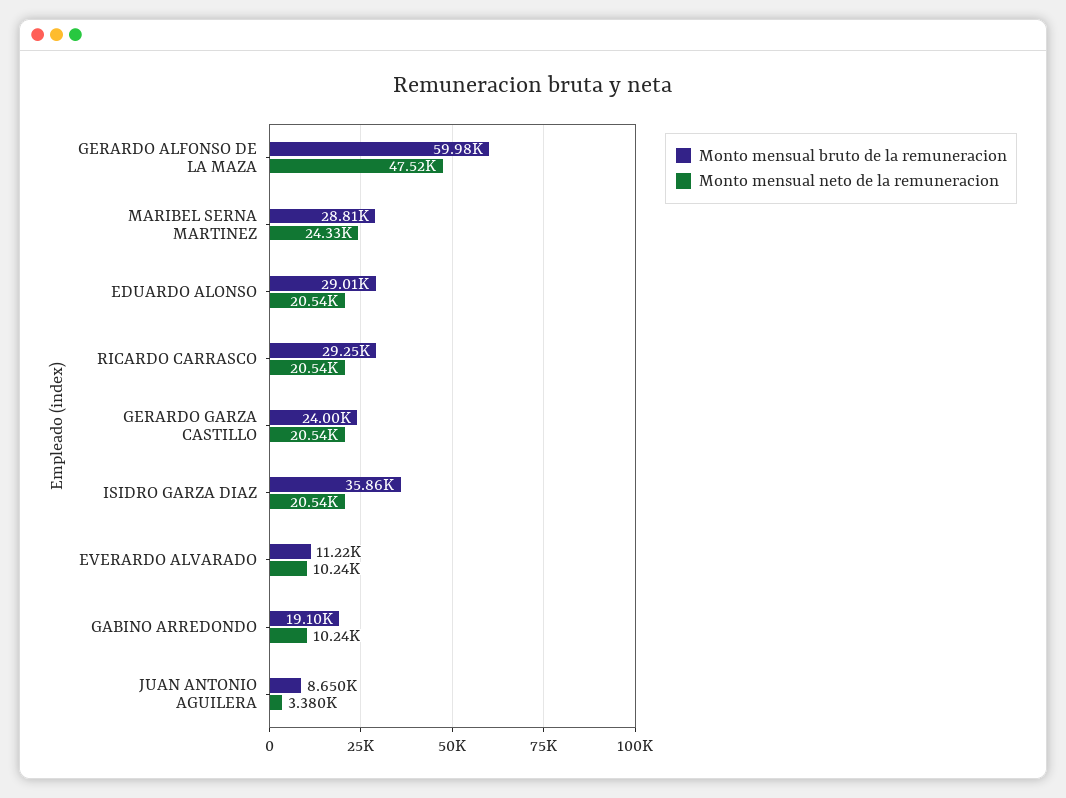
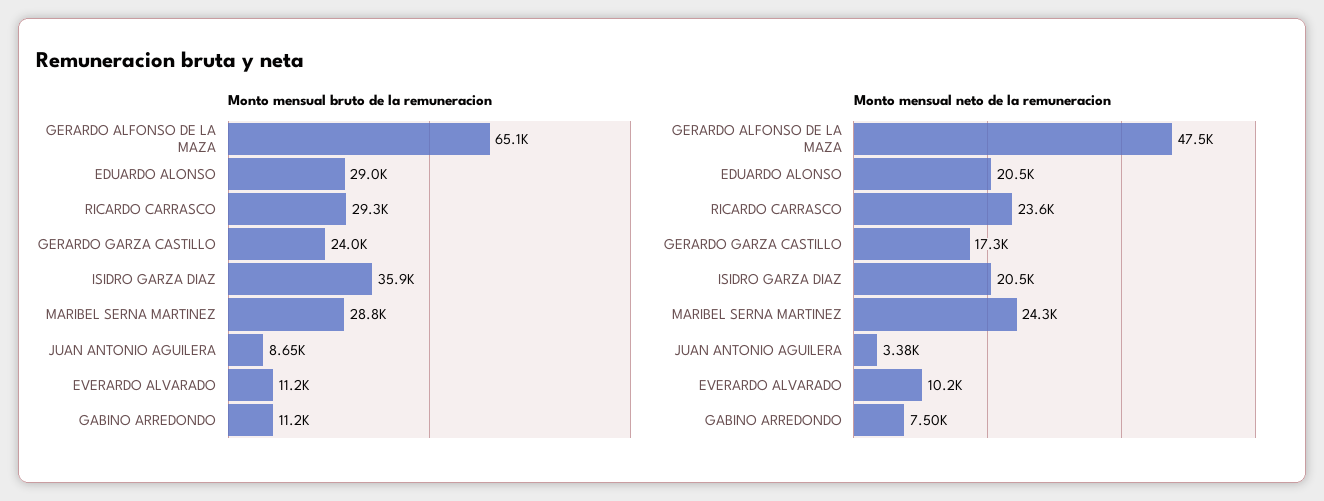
Monto mensual bruto de la remuneracion, GERARDO ALFONSO DE LA MAZA: 59980 -> 65100
Monto mensual neto de la remuneracion, RICARDO CARRASCO: 20540 -> 23600
Monto mensual neto de la remuneracion, GERARDO GARZA CASTILLO: 20540 -> 17300
Monto mensual bruto de la remuneracion, GABINO ARREDONDO: 19100 -> 11200
Monto mensual neto de la remuneracion, GABINO ARREDONDO: 10240 -> 7500

